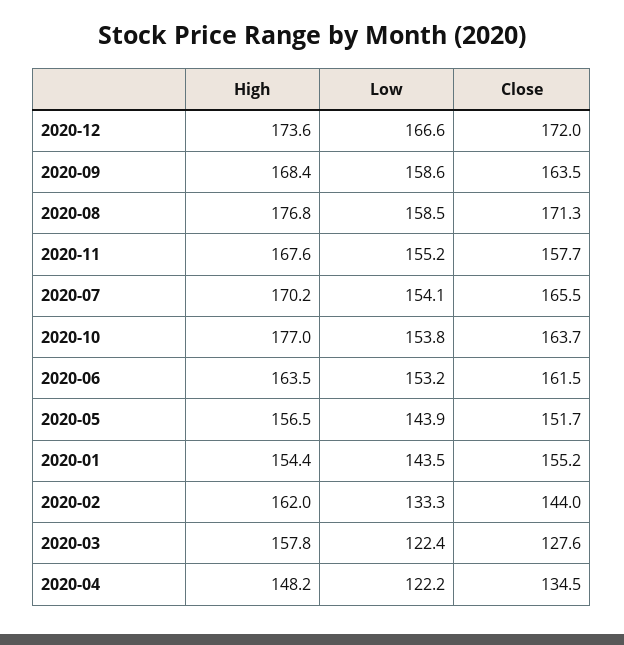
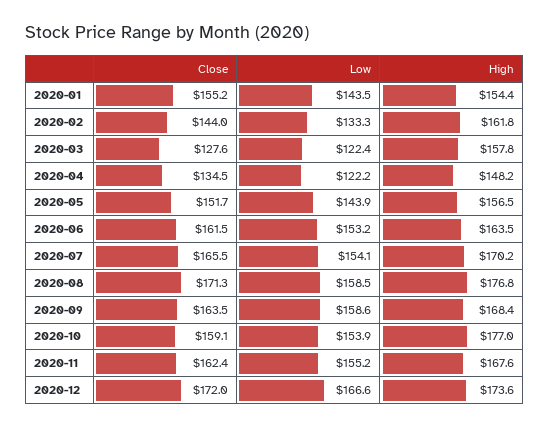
Close, 2020-11: 157.7 -> 162.4
Low, 2020-10: 153.8 -> 153.9
Close, 2020-10: 163.7 -> 159.1
High, 2020-02: 162 -> 161.8

